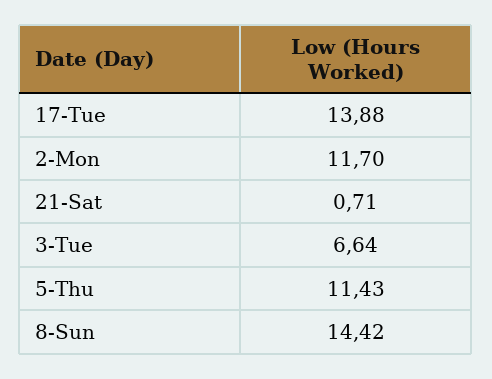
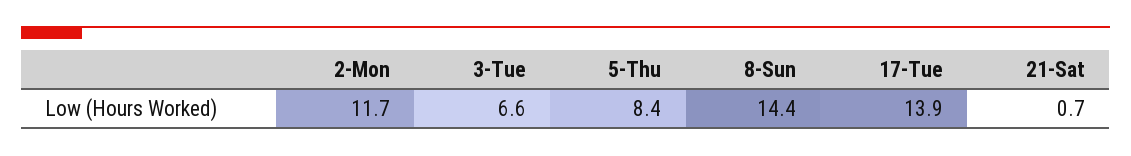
5-Thu: 11.43 -> 8.4

